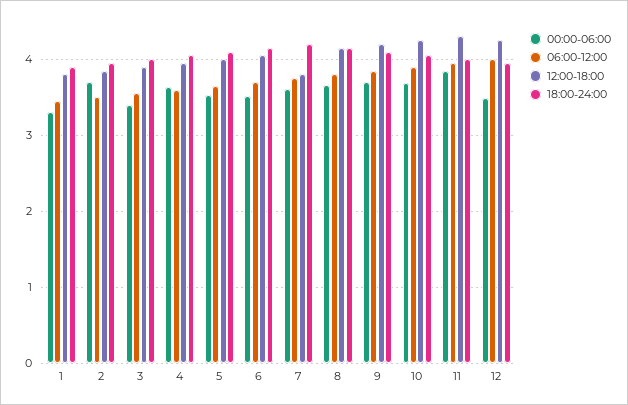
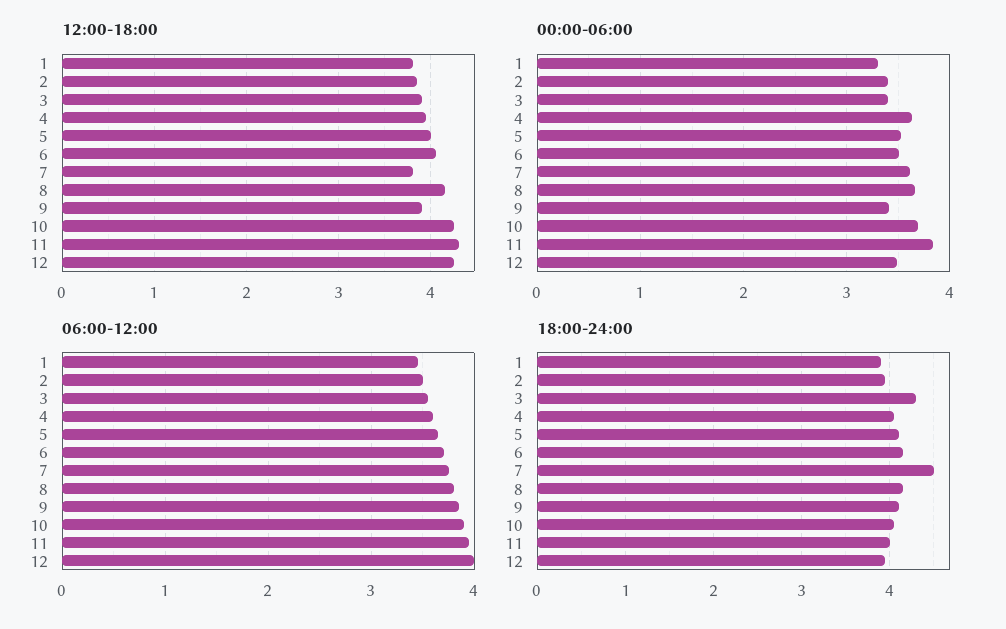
00:00-06:00, 2: 3.7 -> 3.4
18:00-24:00, 3: 4 -> 4.3
18:00-24:00, 7: 4.2 -> 4.5
00:00-06:00, 9: 3.7 -> 3.4
12:00-18:00, 9: 4.2 -> 3.9

